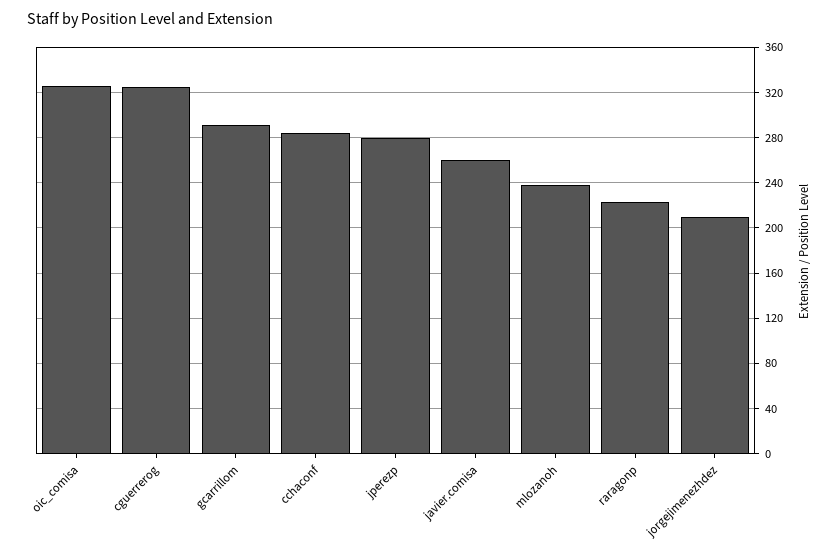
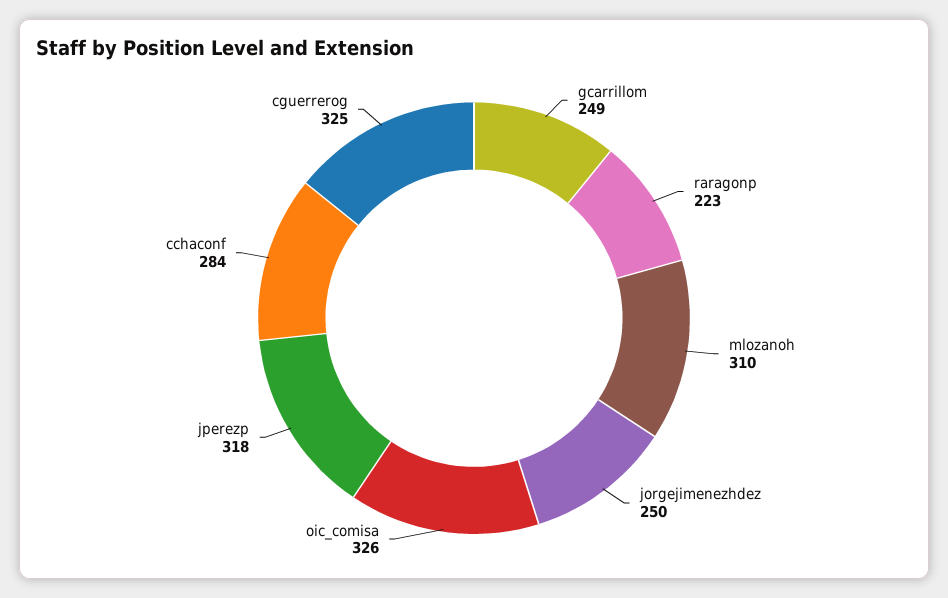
gcarrillom: 290 -> 249
jperezp: 280 -> 318
javier.comisa: 260 -> none
mlozanoh: 240 -> 310
jorgejimenezhdez: 210 -> 250

